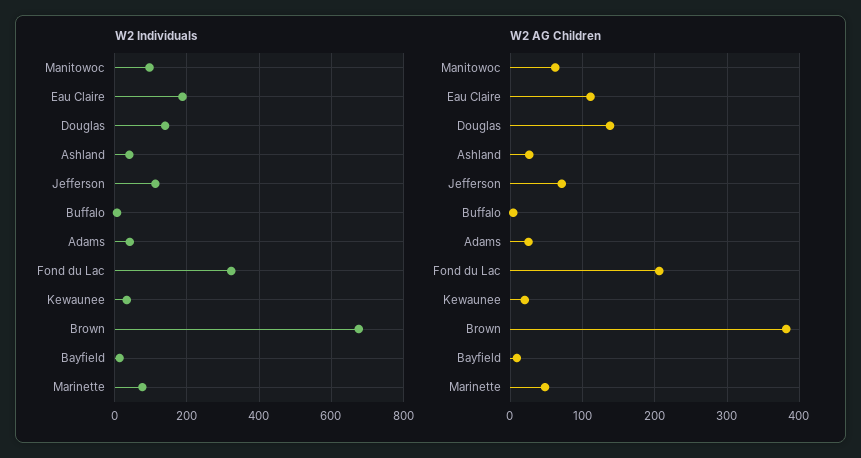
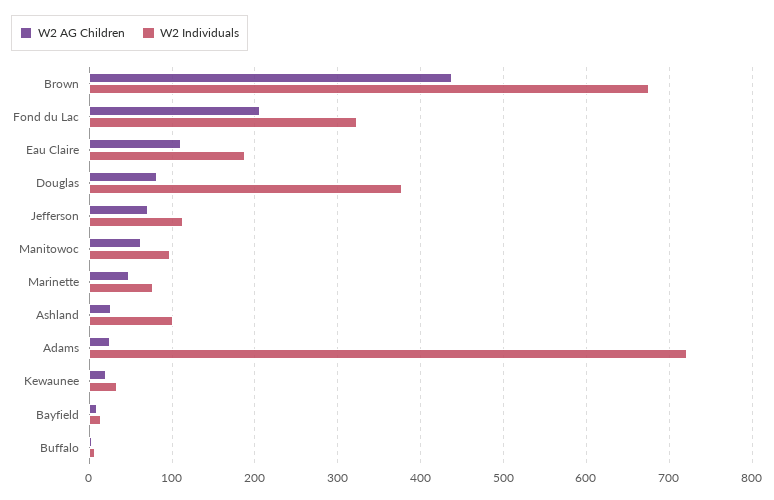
W2 Individuals, Douglas: 140 -> 380
W2 Individuals, Ashland: 40 -> 100
W2 Individuals, Adams: 40 -> 720
W2 AG Children, Douglas: 140 -> 80
W2 AG Children, Brown: 380 -> 440

